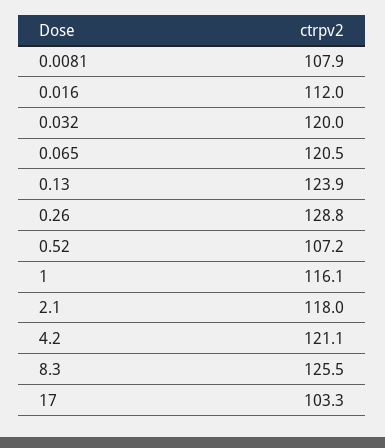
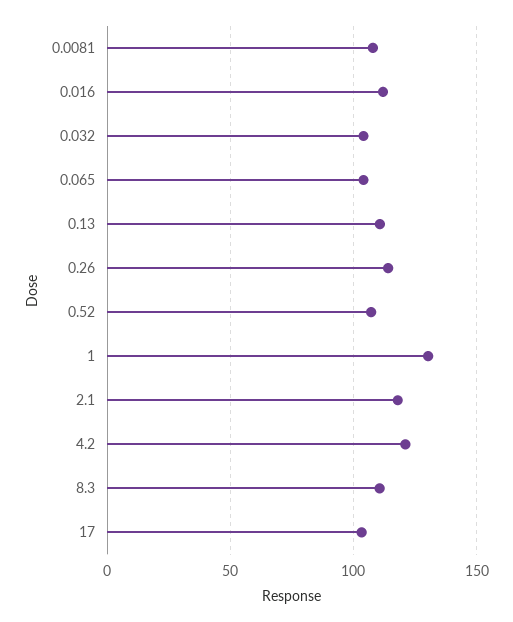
0.032: 120 -> 105
0.065: 120.5 -> 105
0.13: 123.9 -> 110
0.26: 128.8 -> 115
1: 116.1 -> 130
8.3: 125.5 -> 110

